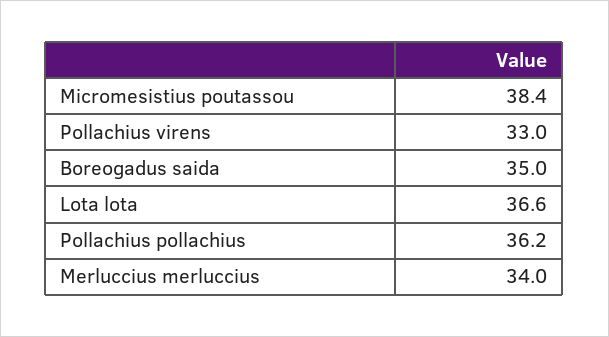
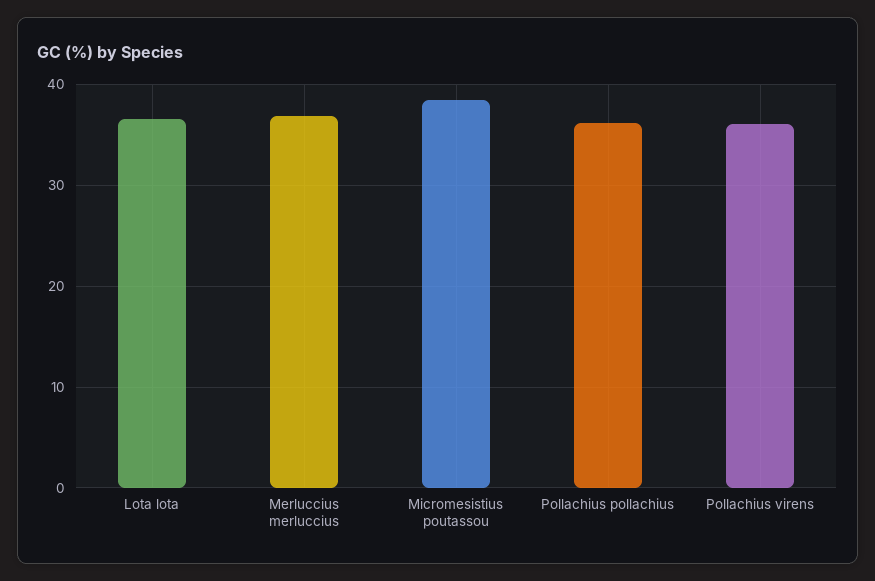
Pollachius virens: 33 -> 36
Boreogadus saida: 35 -> none
Merluccius merluccius: 34 -> 37

